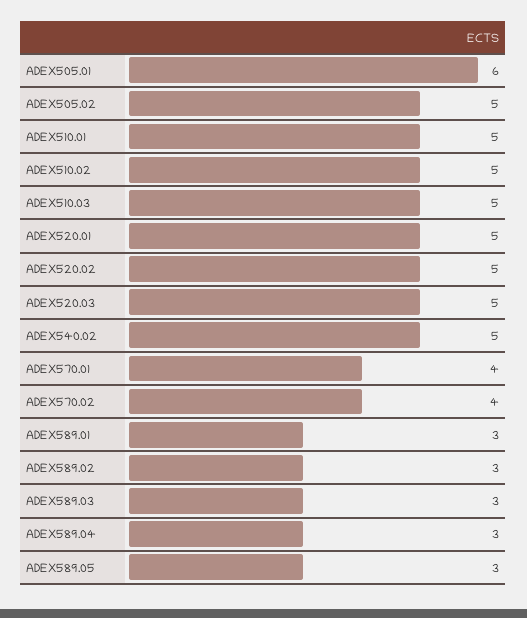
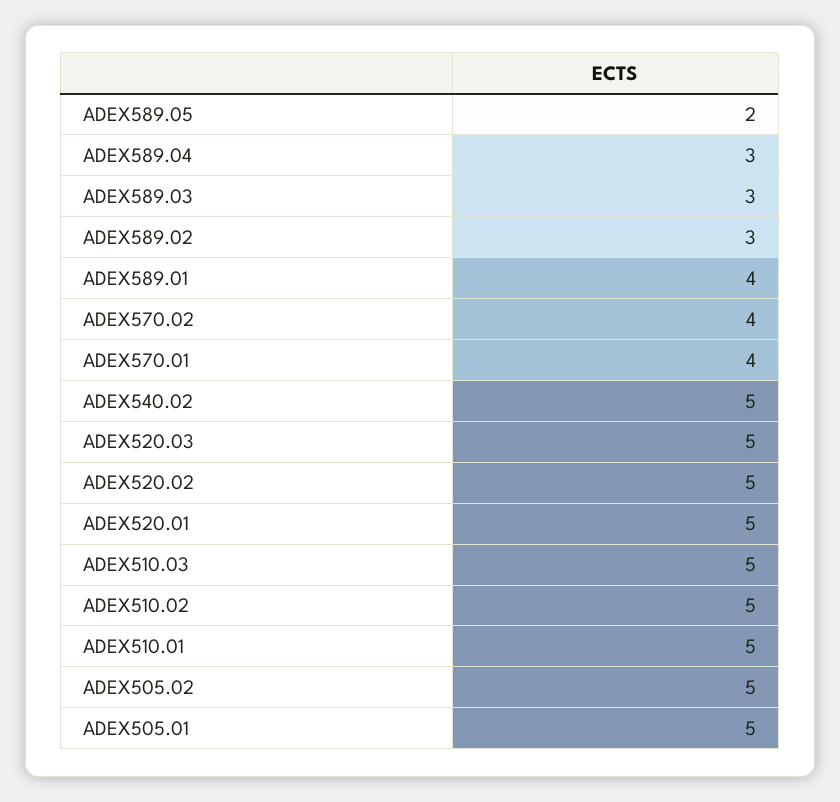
ADEX505.01: 6 -> 5
ADEX589.01: 3 -> 4
ADEX589.05: 3 -> 2

